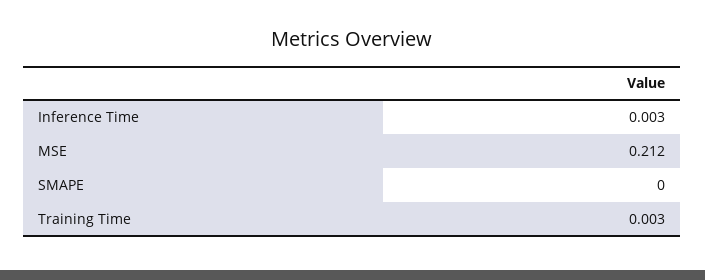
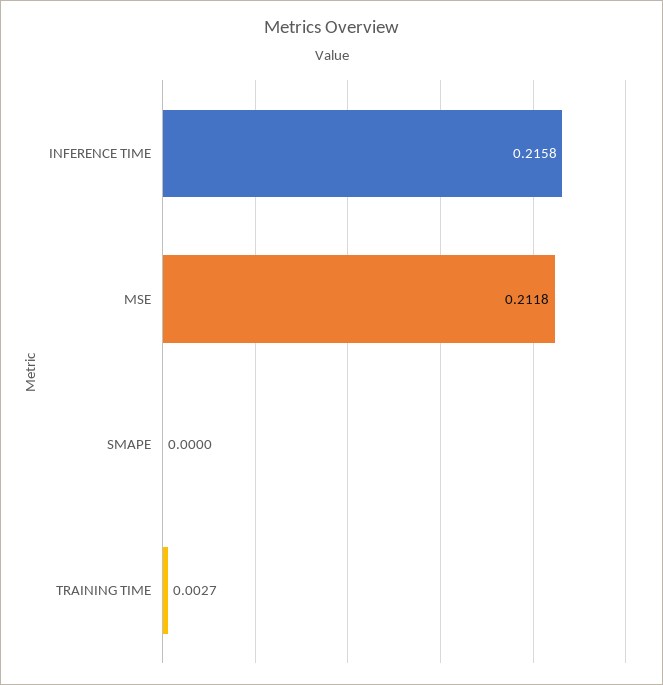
Inference Time: 0.003 -> 0.2158

